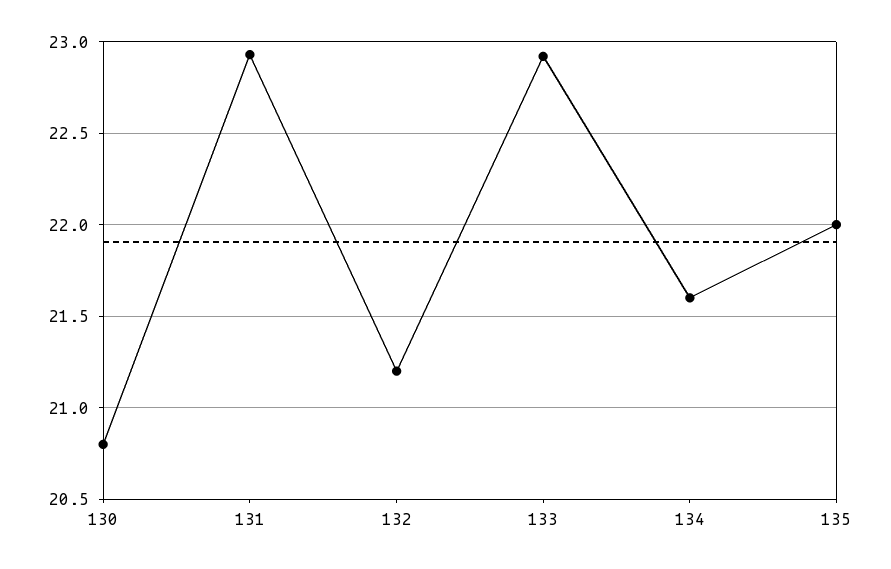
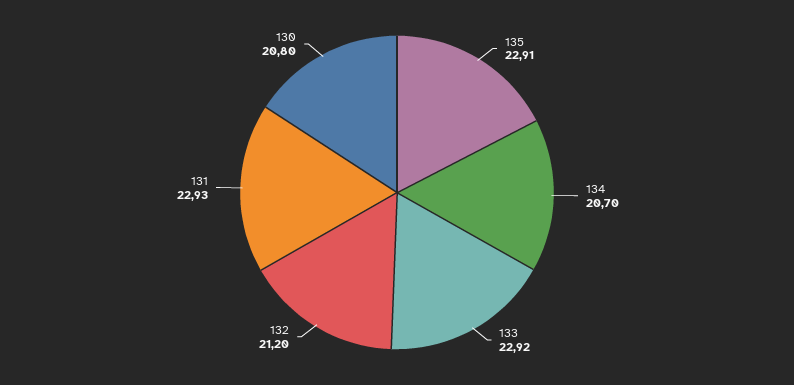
134: 21.6 -> 20.7
135: 22 -> 22.91

